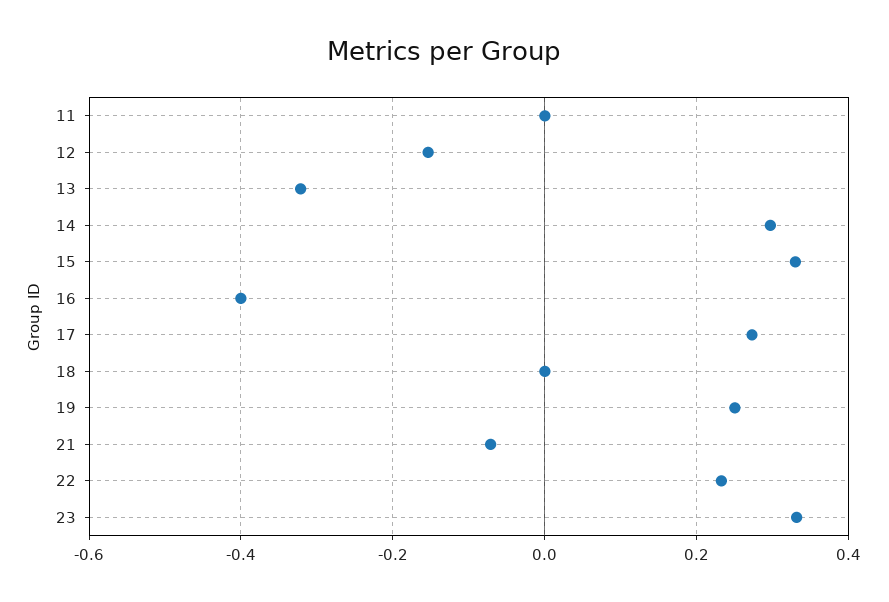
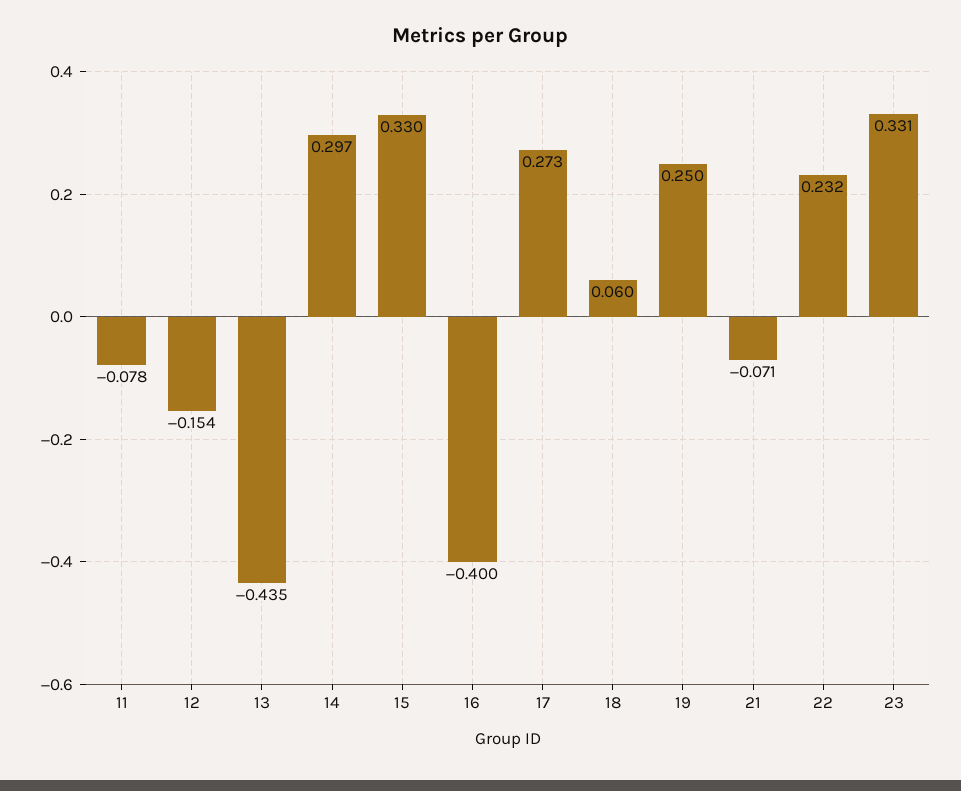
11: 0 -> -0.078
13: -0.32 -> -0.435
18: 0 -> 0.06

